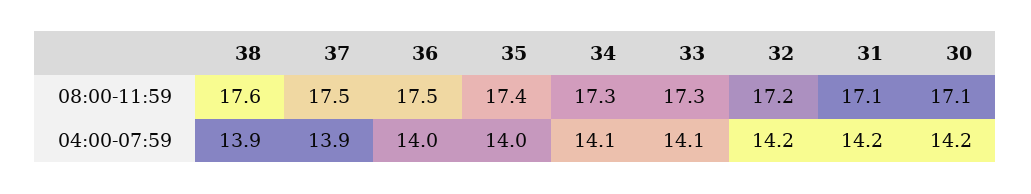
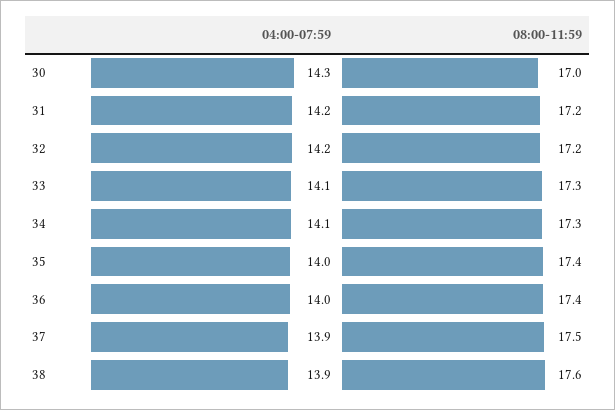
36, 08:00-11:59: 17.5 -> 17.4
31, 08:00-11:59: 17.1 -> 17.2
30, 08:00-11:59: 17.1 -> 17
30, 04:00-07:59: 14.2 -> 14.3

